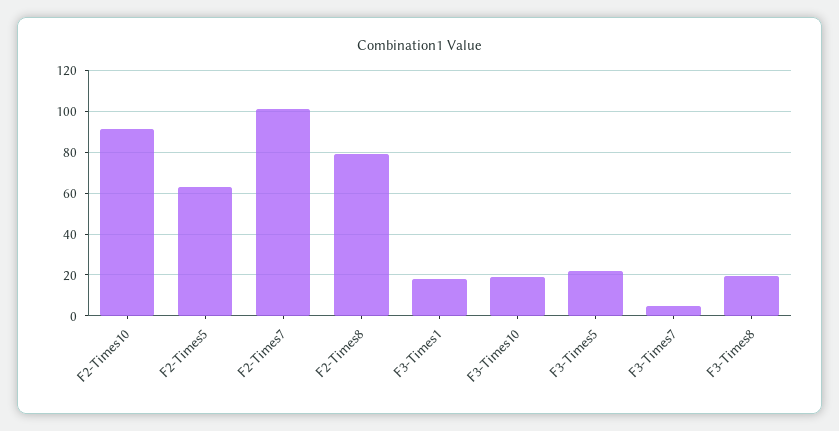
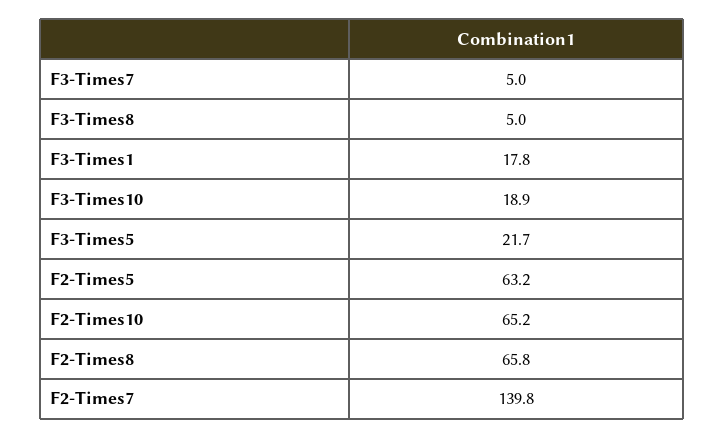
F2-Times10: 90 -> 65.2
F2-Times7: 100 -> 139.8
F2-Times8: 80 -> 65.8
F3-Times8: 20 -> 5

